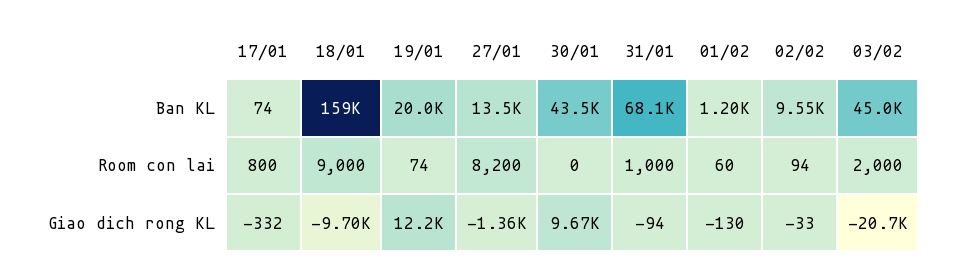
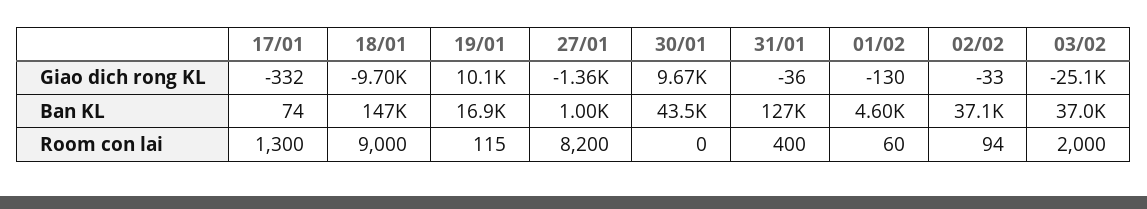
18/01, Ban KL: 159000 -> 147000
19/01, Ban KL: 20000 -> 16900
27/01, Ban KL: 13500 -> 1000
31/01, Ban KL: 68100 -> 127000
01/02, Ban KL: 1200 -> 4600
02/02, Ban KL: 9550 -> 37100
03/02, Ban KL: 45000 -> 37000
17/01, Room con lai: 800 -> 1300
19/01, Room con lai: 74 -> 115
31/01, Room con lai: 1000 -> 400
19/01, Giao dich rong KL: 12200 -> 10100
31/01, Giao dich rong KL: -94 -> -36
03/02, Giao dich rong KL: -20700 -> -25100

